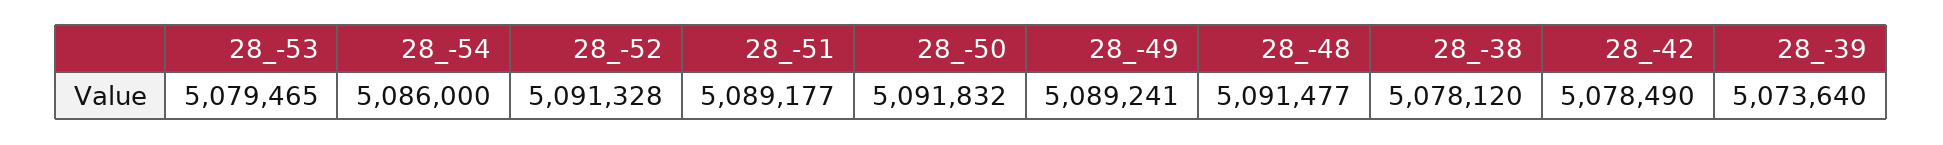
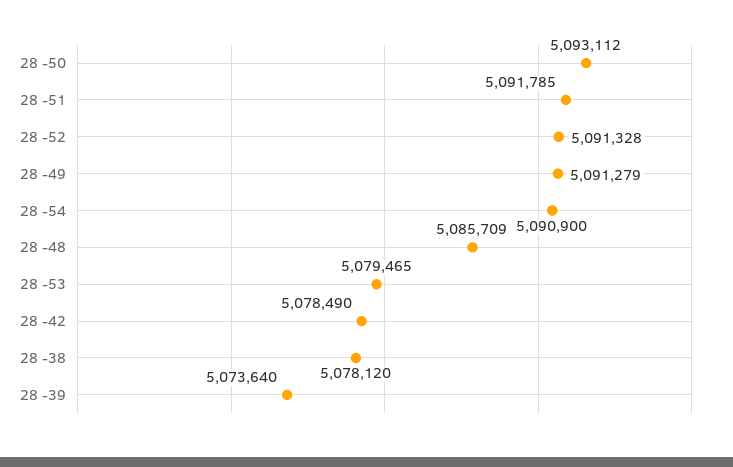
28_-54: 5086000 -> 5090900
28_-51: 5089177 -> 5091785
28_-50: 5091832 -> 5093112
28_-49: 5089241 -> 5091279
28_-48: 5091477 -> 5085709

